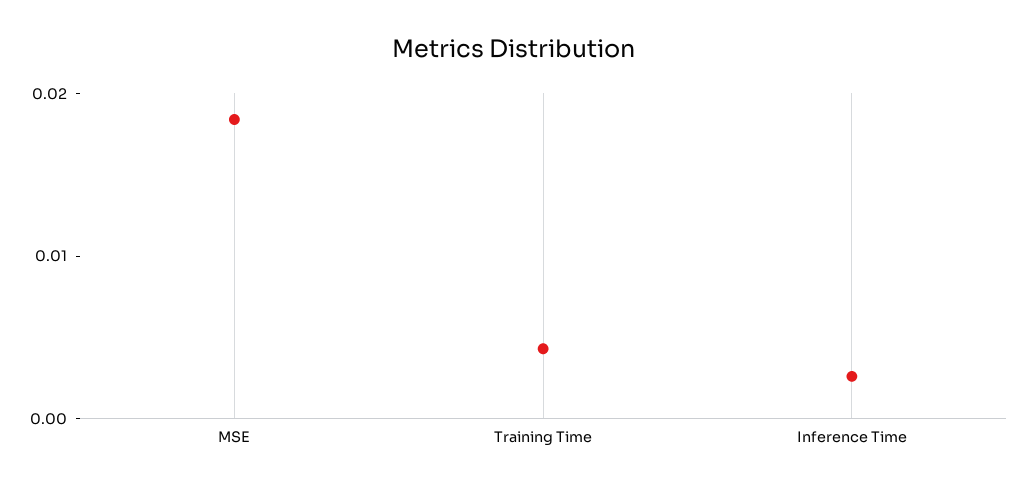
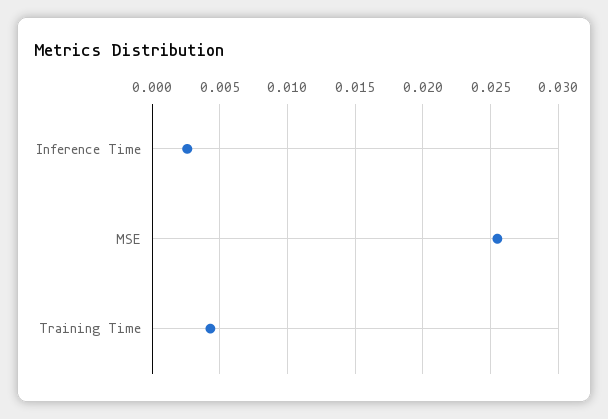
MSE: 0.018 -> 0.0255

